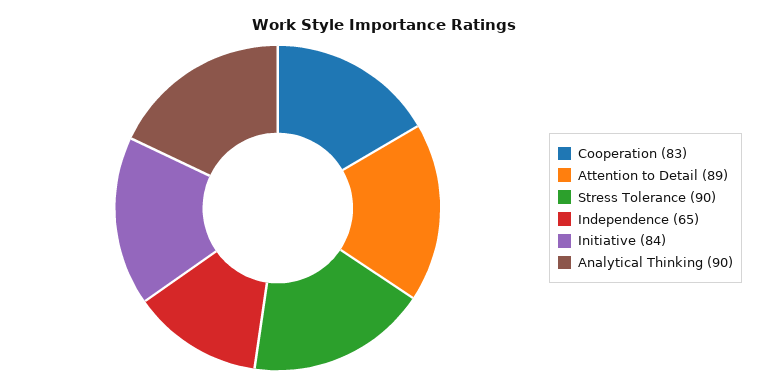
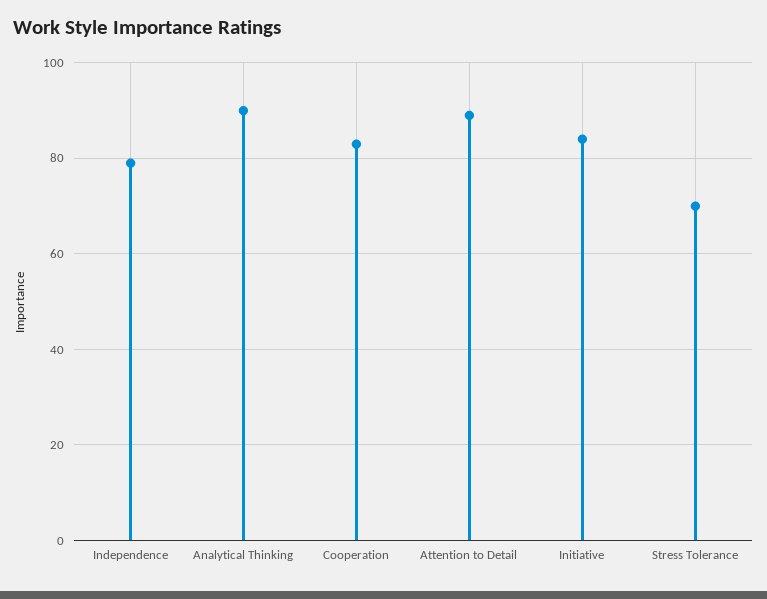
Stress Tolerance: 90 -> 70
Independence: 65 -> 80

